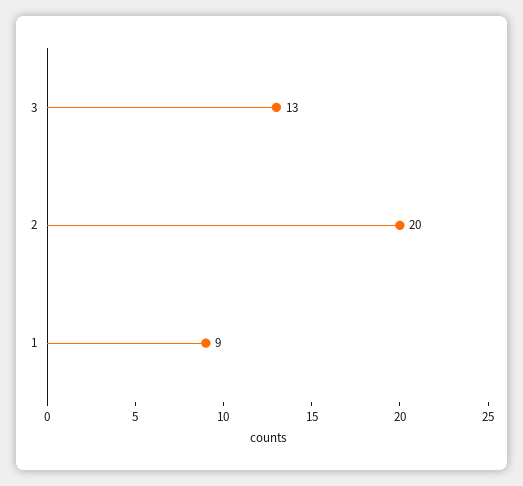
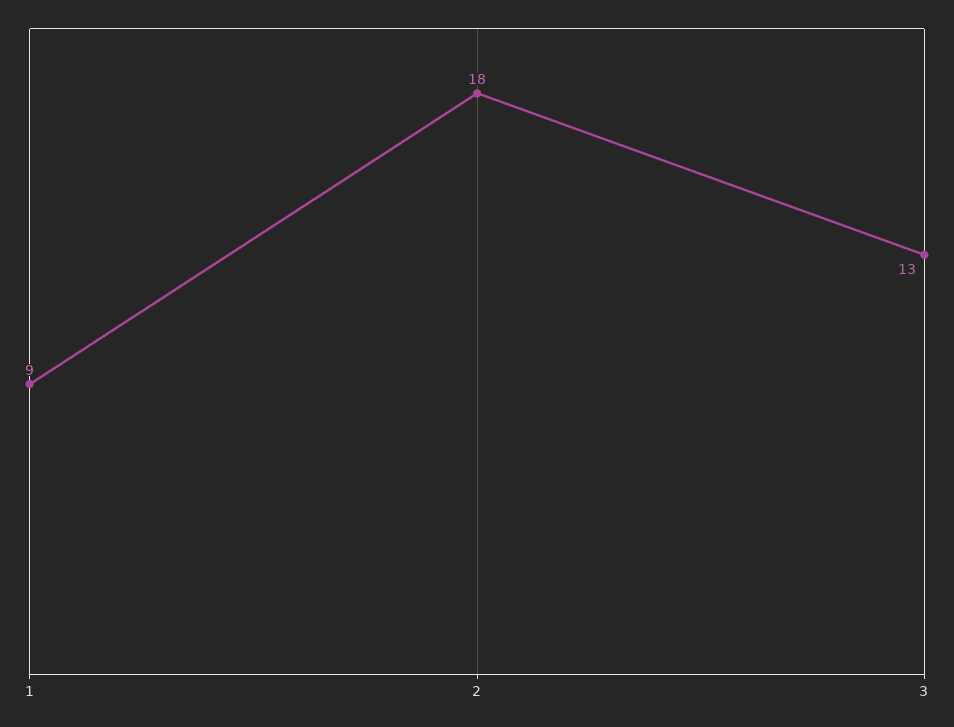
2: 20 -> 18

